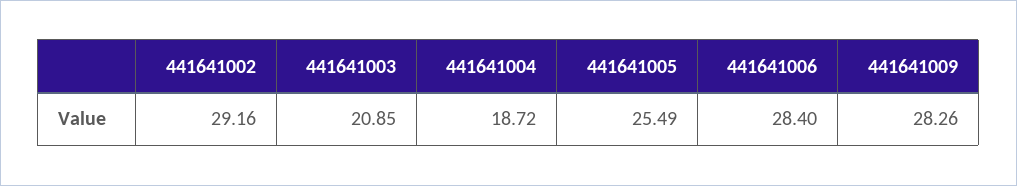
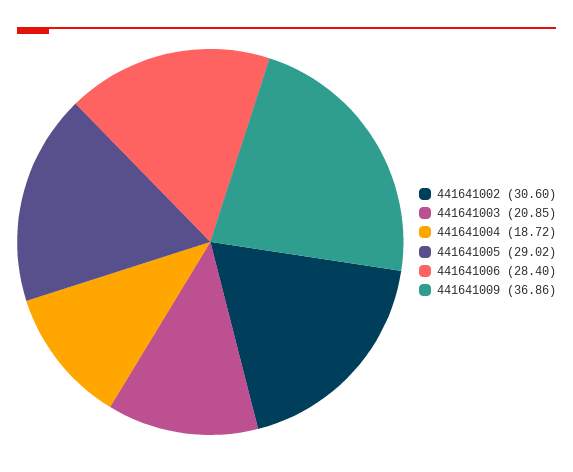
441641002: 29.16 -> 30.6
441641005: 25.49 -> 29.02
441641009: 28.26 -> 36.86

